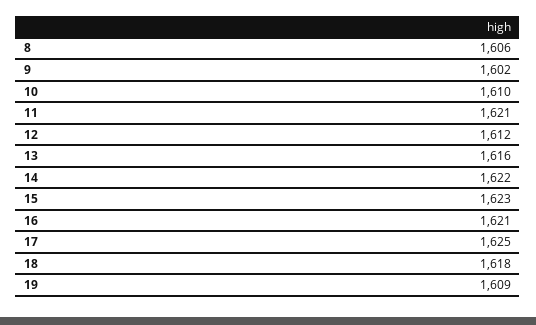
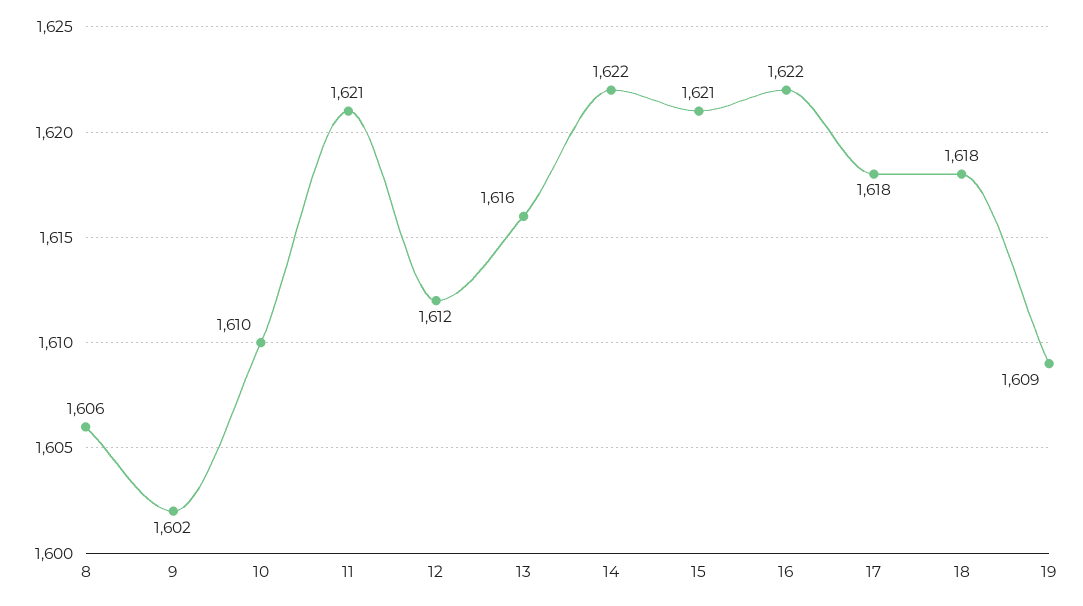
15: 1623 -> 1621
16: 1621 -> 1622
17: 1625 -> 1618

